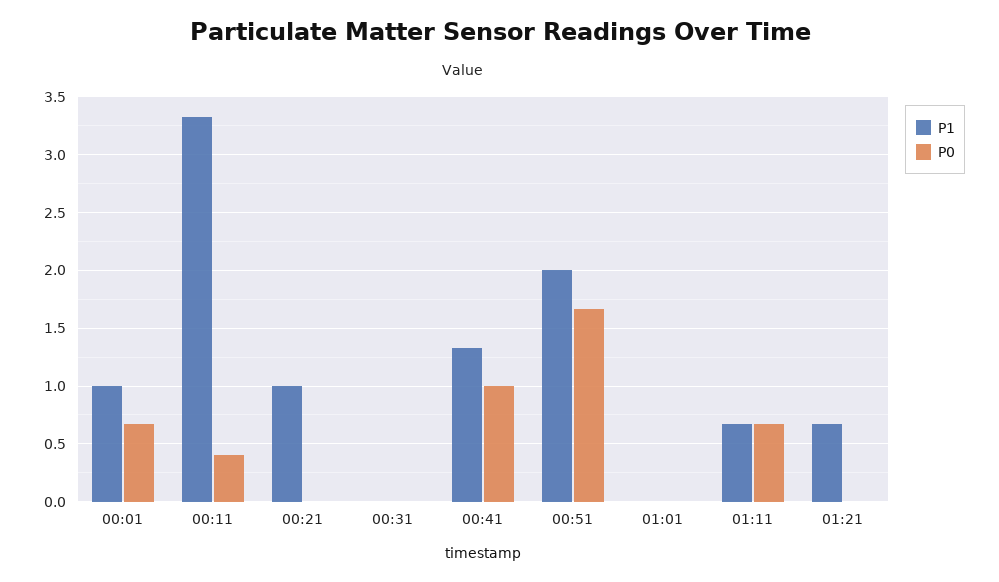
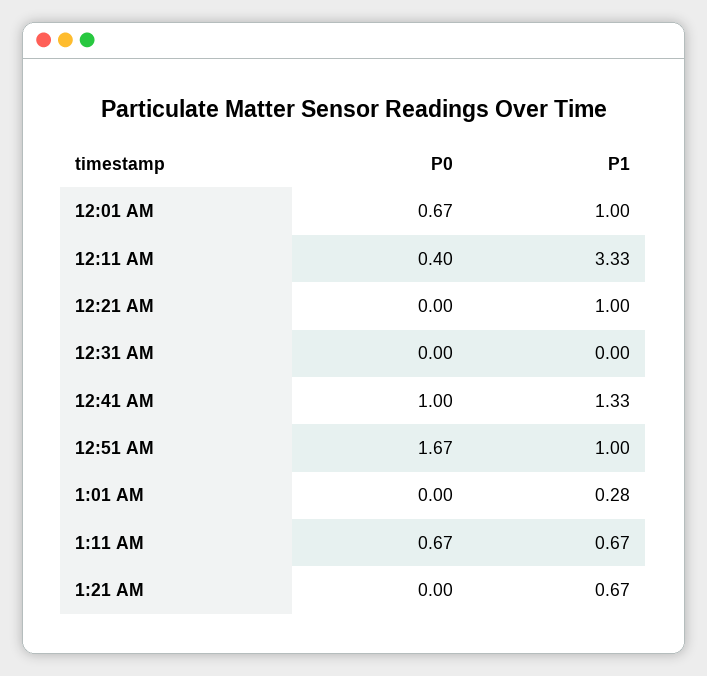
P1, 00:51: 2 -> 1
P1, 01:01: 0 -> 0.28

